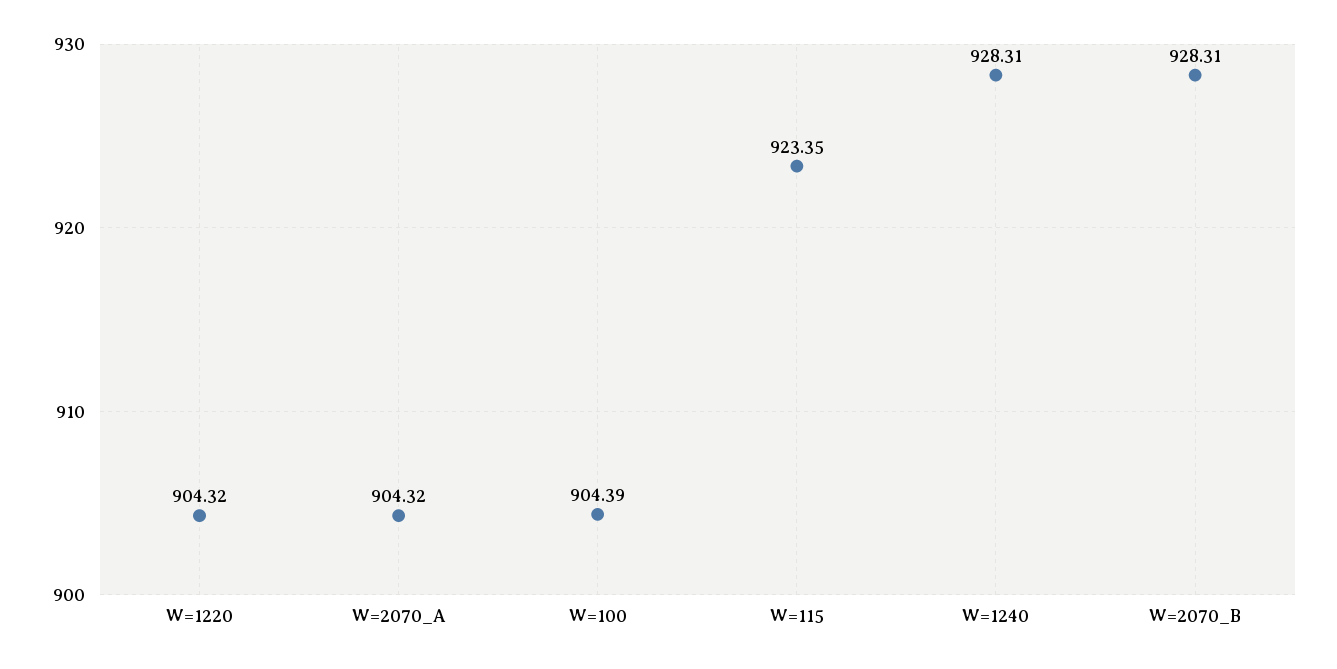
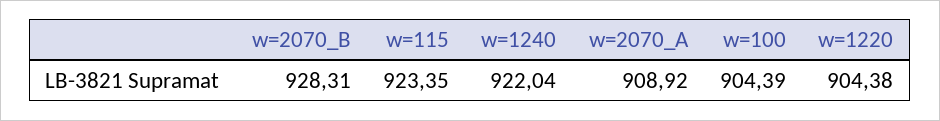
W=1220: 904.32 -> 904.38
W=2070_A: 904.32 -> 908.92
W=1240: 928.31 -> 922.04

